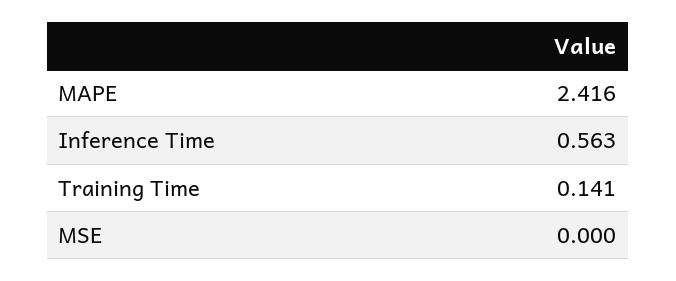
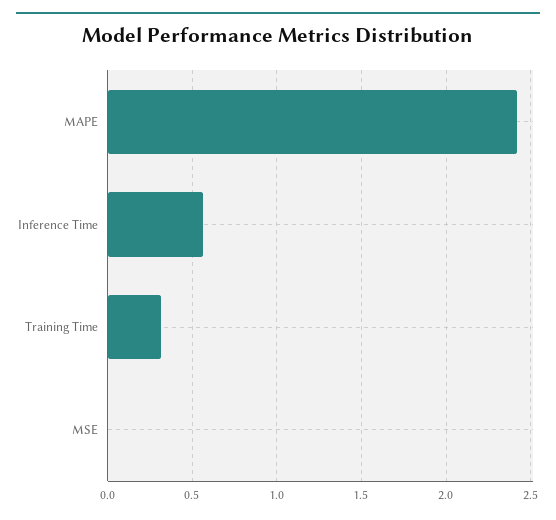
Training Time: 0.141 -> 0.3

